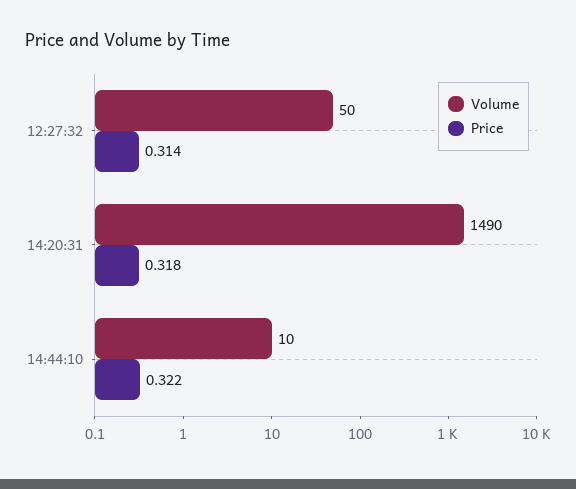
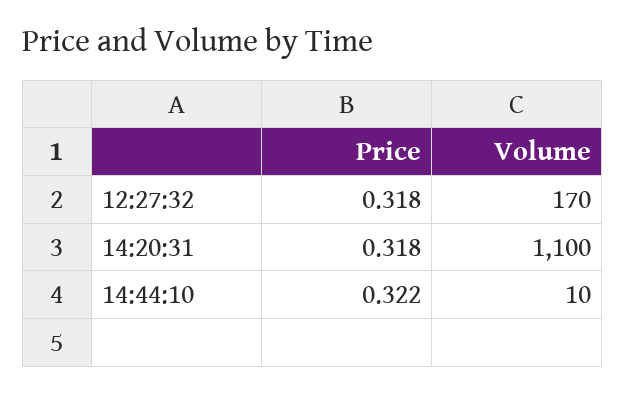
Volume, 12:27:32: 50 -> 170
Price, 12:27:32: 0.314 -> 0.318
Volume, 14:20:31: 1490 -> 1100

